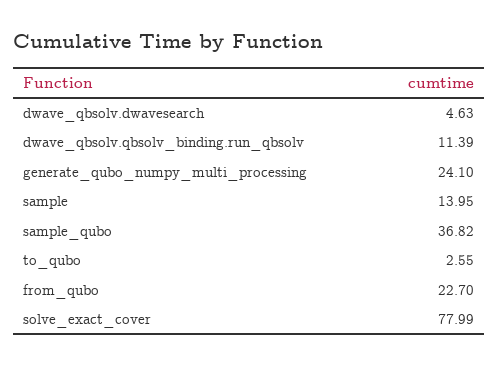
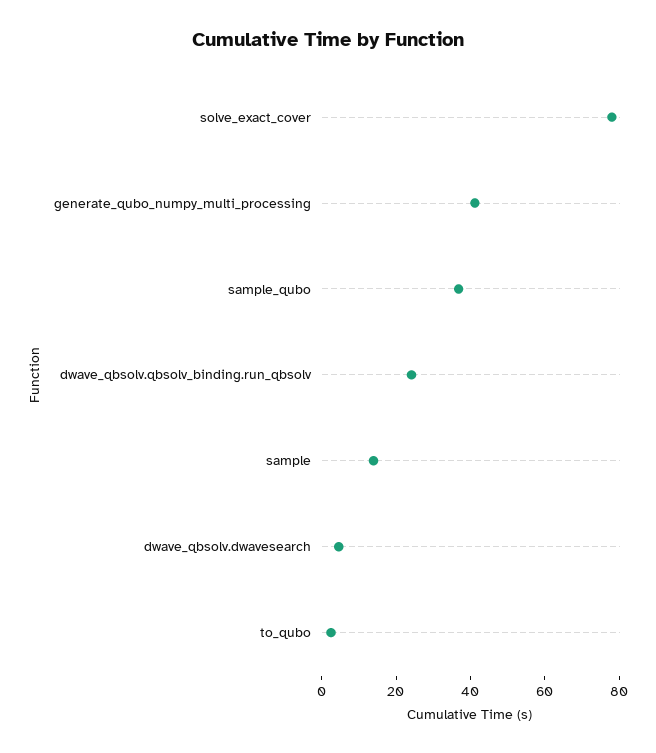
dwave_qbsolv.qbsolv_binding.run_qbsolv: 11.39 -> 25
generate_qubo_numpy_multi_processing: 24.1 -> 40
from_qubo: 22.7 -> none

